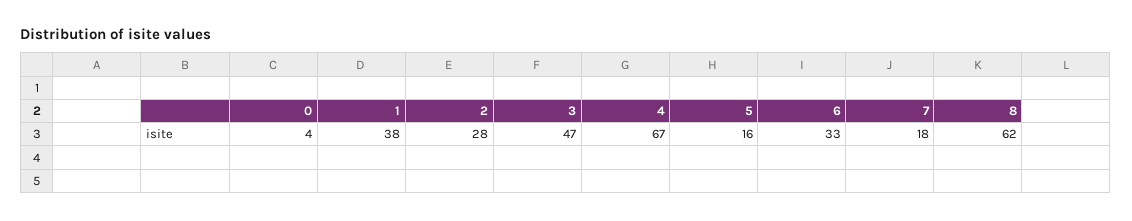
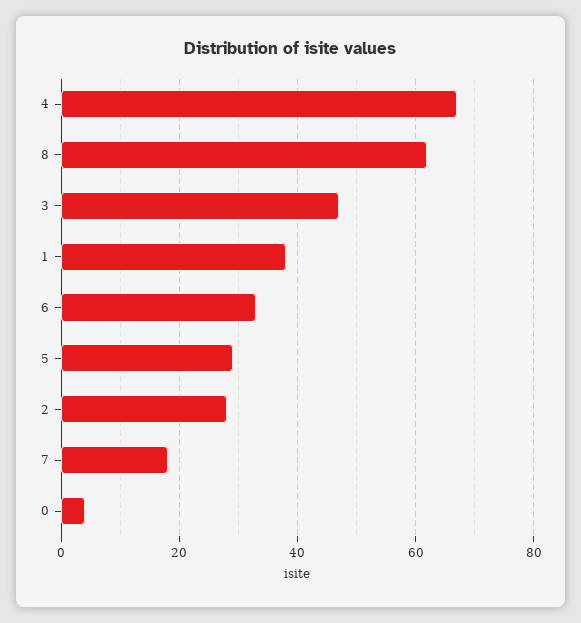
5: 16 -> 30

